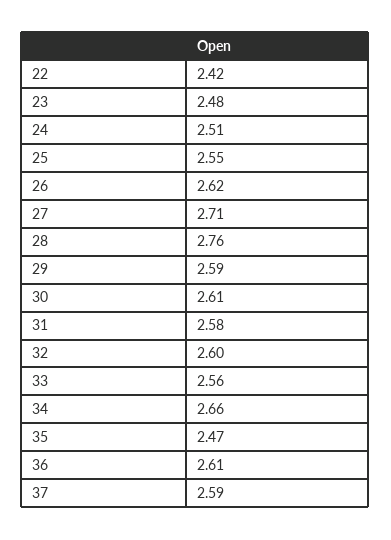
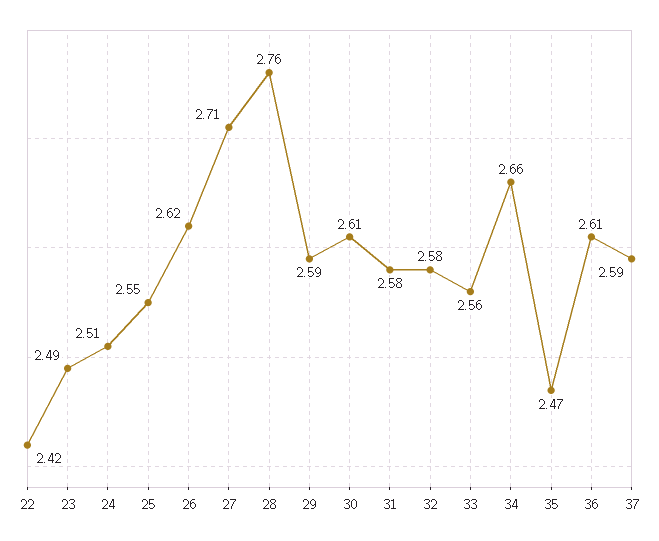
23: 2.48 -> 2.49
32: 2.6 -> 2.58

